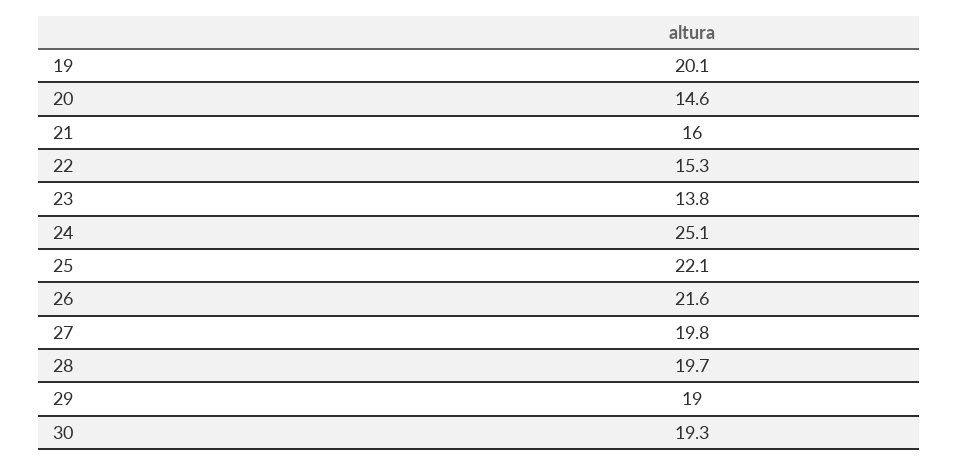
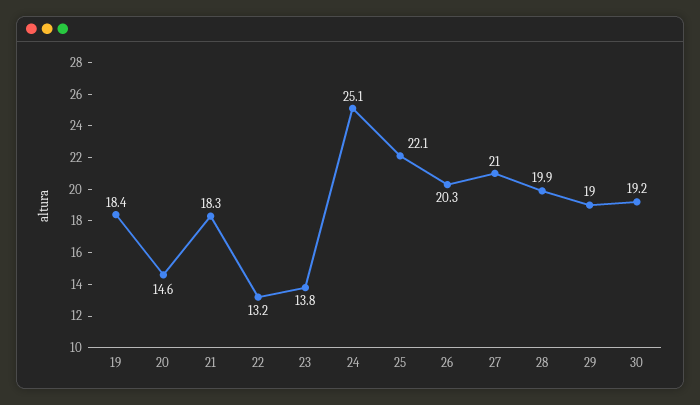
19: 20.1 -> 18.4
21: 16 -> 18.3
22: 15.3 -> 13.2
26: 21.6 -> 20.3
27: 19.8 -> 21
28: 19.7 -> 19.9
30: 19.3 -> 19.2

